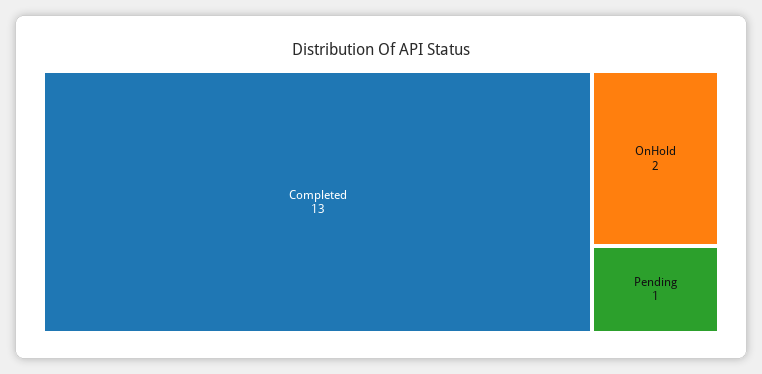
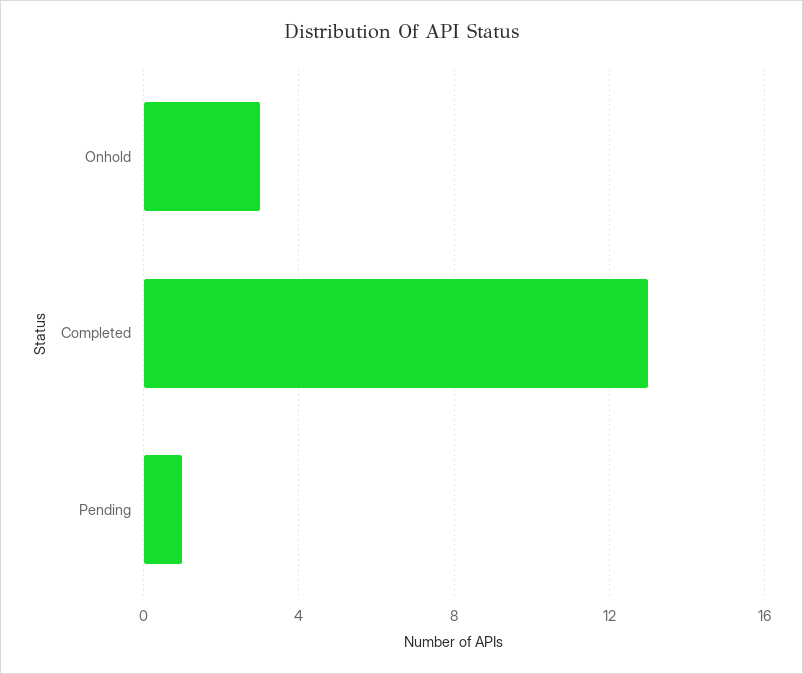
OnHold: 2 -> 3

